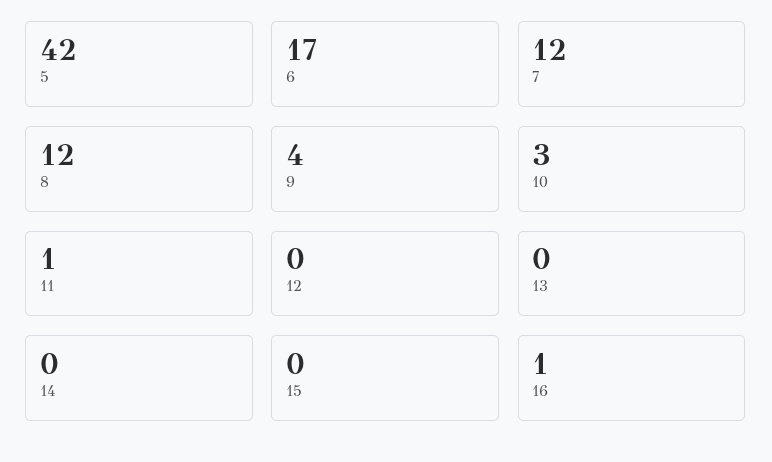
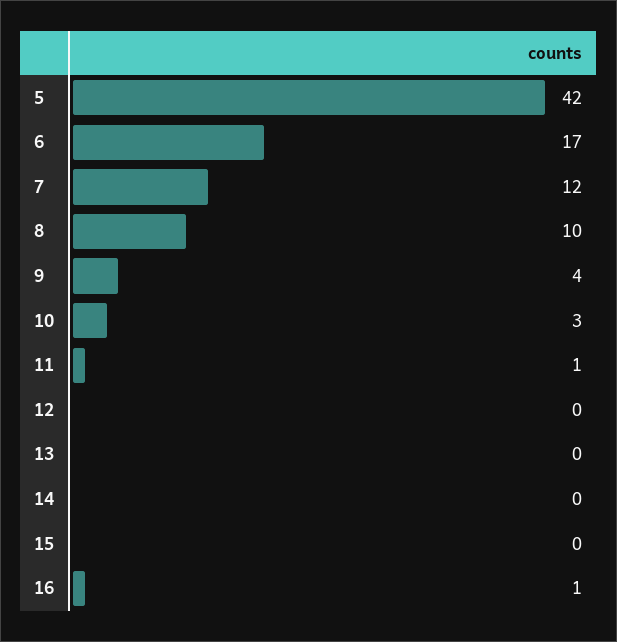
8: 12 -> 10

